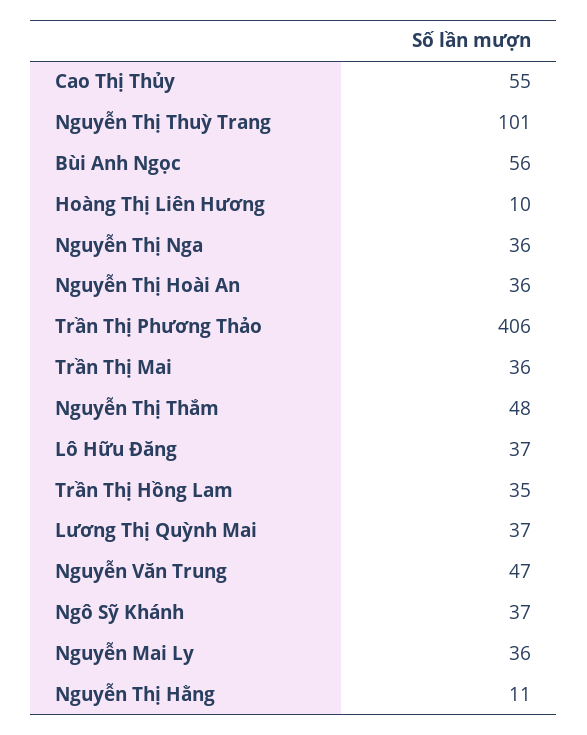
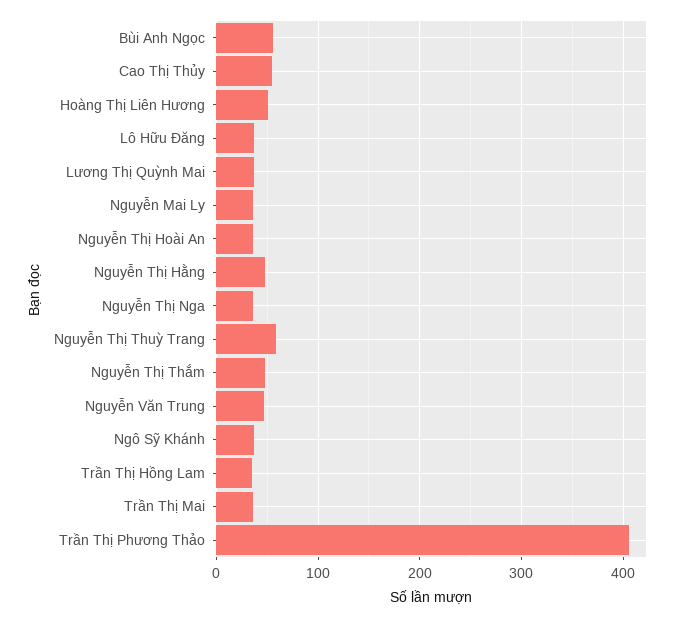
Nguyễn Thị Thuỳ Trang: 101 -> 60
Hoàng Thị Liên Hương: 10 -> 50
Nguyễn Thị Hằng: 11 -> 50

